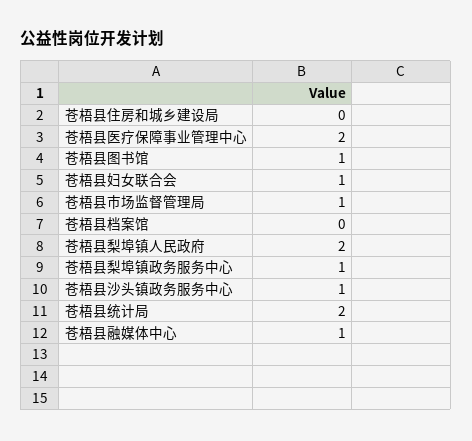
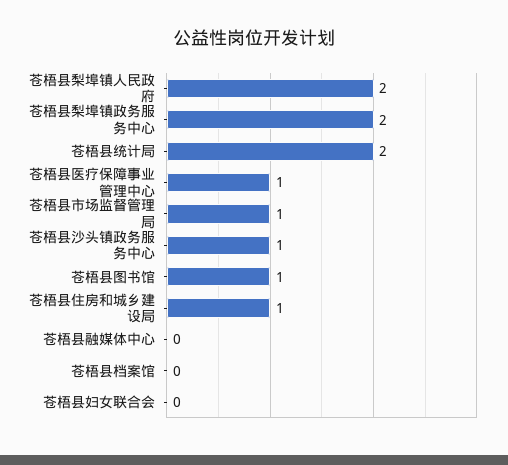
苍梧县住房和城乡建设局: 0 -> 1
苍梧县医疗保障事业管理中心: 2 -> 1
苍梧县妇女联合会: 1 -> 0
苍梧县梨埠镇政务服务中心: 1 -> 2
苍梧县融媒体中心: 1 -> 0

